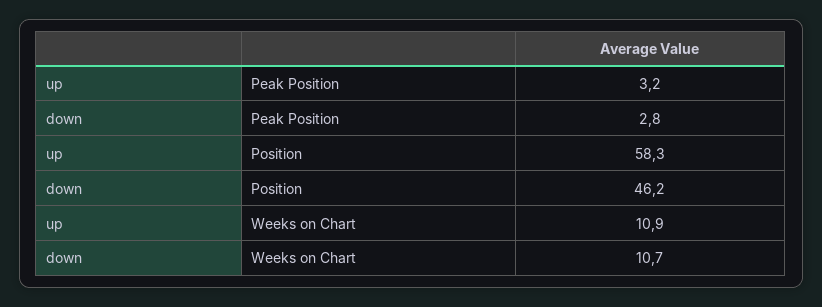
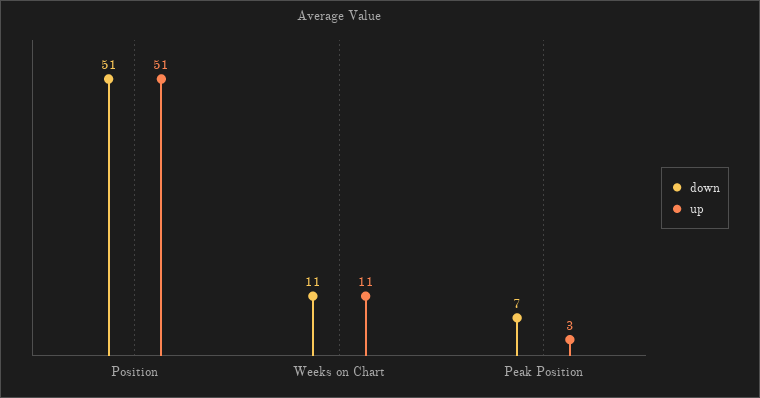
down, Peak Position: 2.8 -> 7
up, Position: 58.3 -> 51
down, Position: 46.2 -> 51

